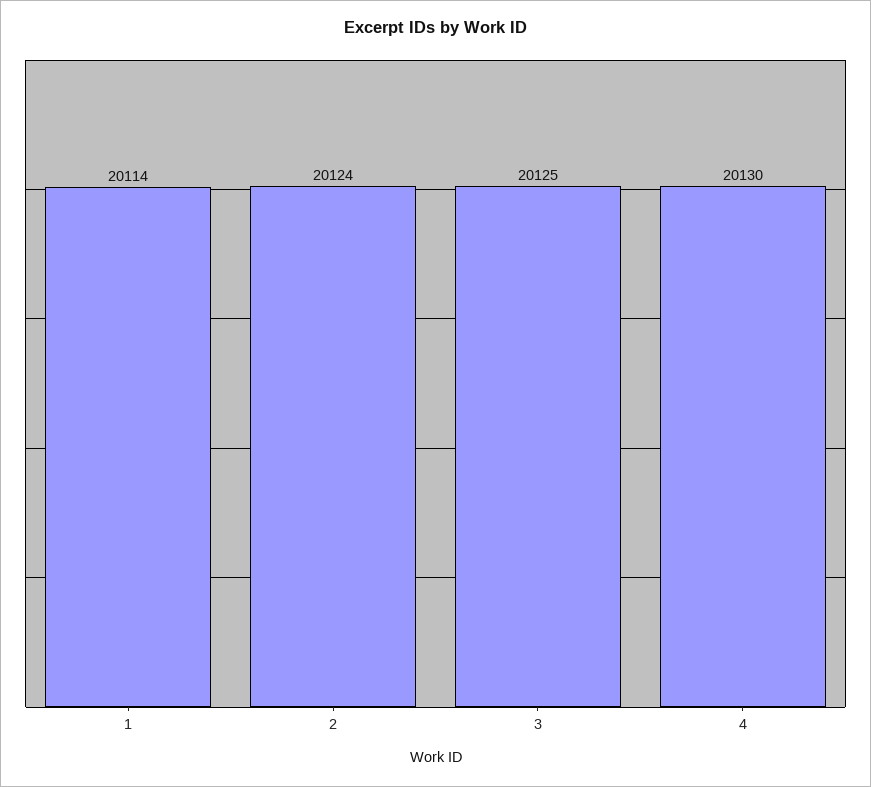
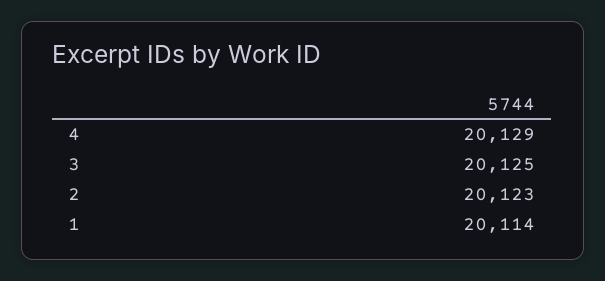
2: 20124 -> 20123
4: 20130 -> 20129

